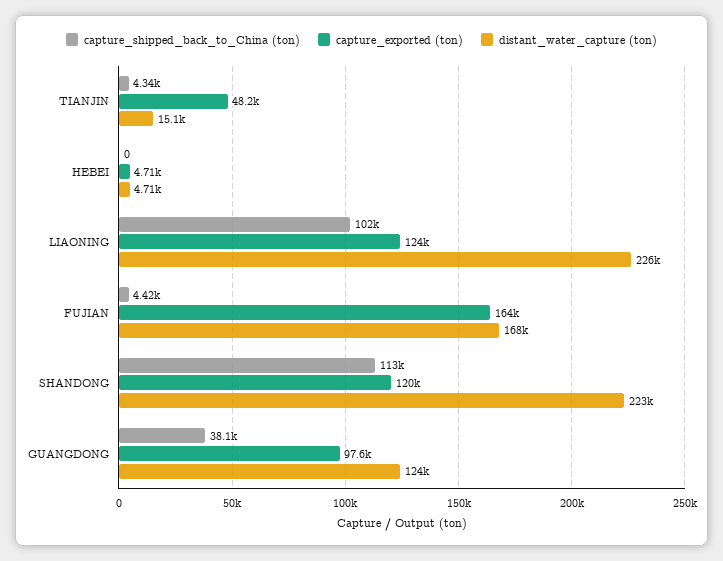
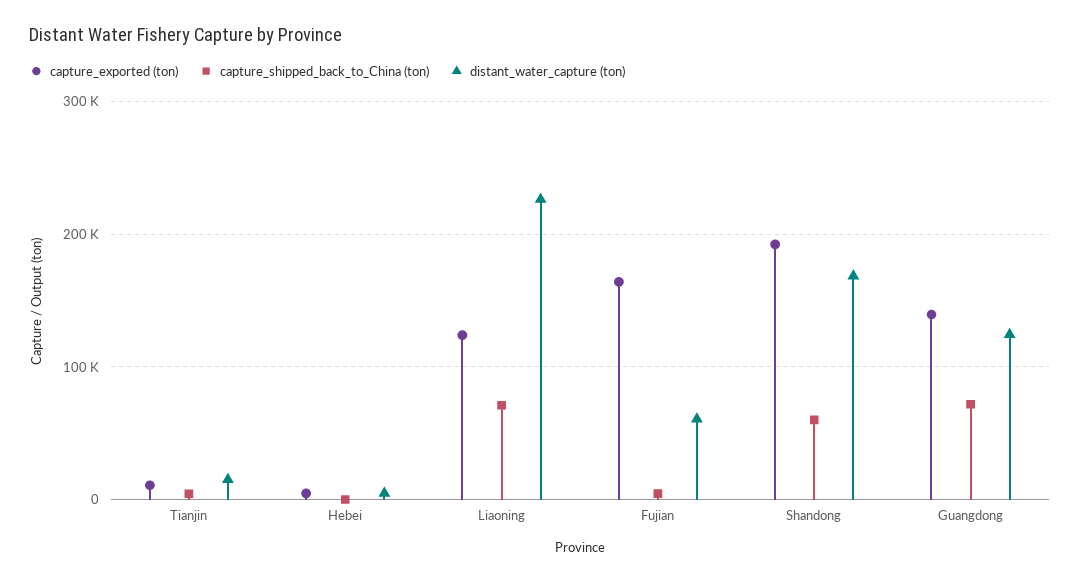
capture_exported (ton), TIANJIN: 48200 -> 10000
capture_shipped_back_to_China (ton), LIAONING: 102000 -> 70000
distant_water_capture (ton), FUJIAN: 168000 -> 60000
capture_shipped_back_to_China (ton), SHANDONG: 113000 -> 60000
capture_exported (ton), SHANDONG: 120000 -> 190000
distant_water_capture (ton), SHANDONG: 223000 -> 170000
capture_shipped_back_to_China (ton), GUANGDONG: 38100 -> 70000
capture_exported (ton), GUANGDONG: 97600 -> 140000

